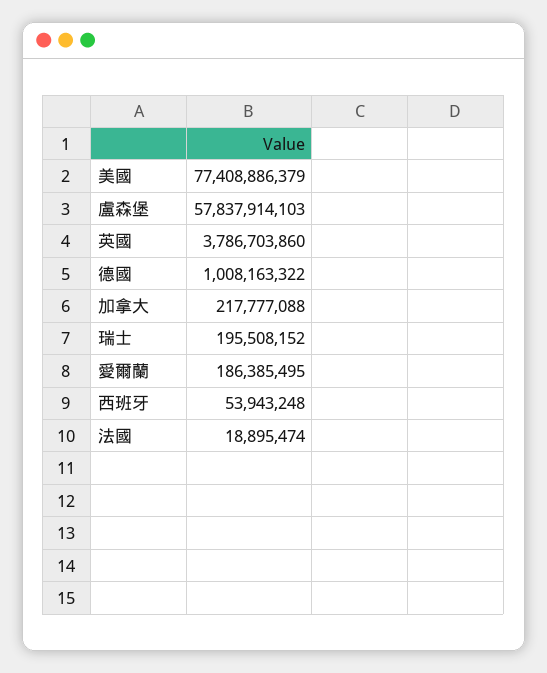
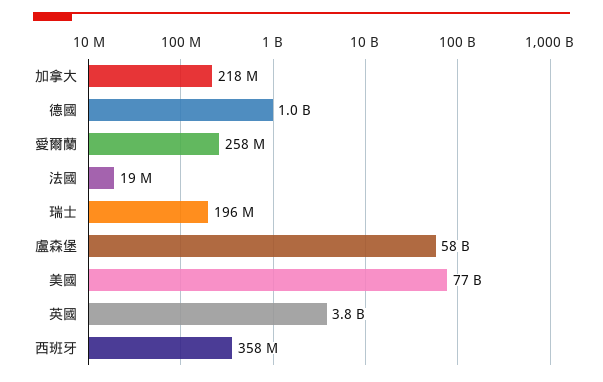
愛爾蘭: 186385495 -> 258000000
西班牙: 53943248 -> 358000000

